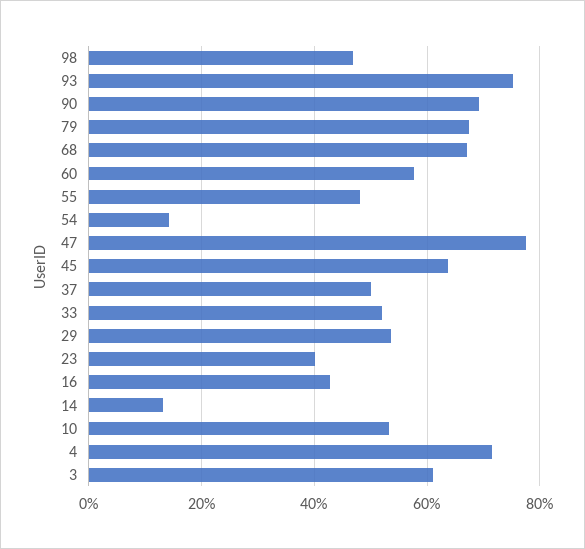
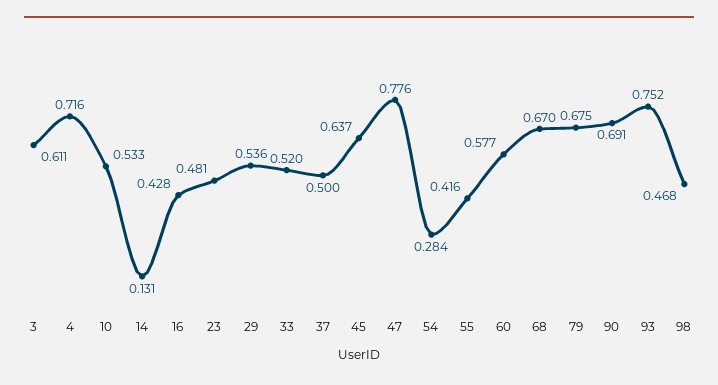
55: 0.48 -> 0.416
54: 0.14 -> 0.284
23: 0.4 -> 0.481

